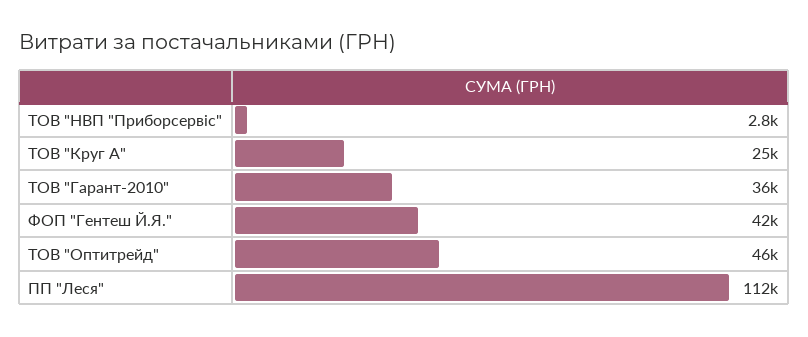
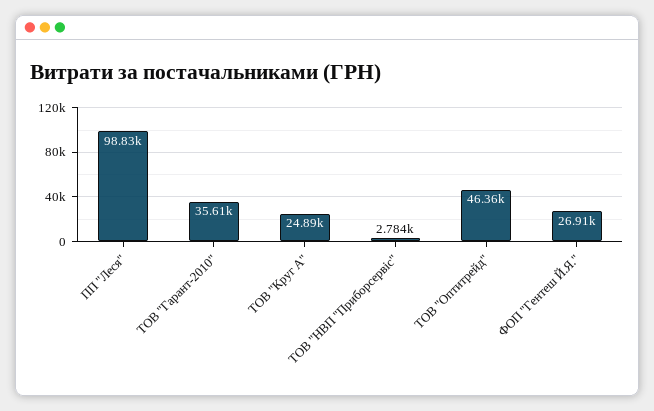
ФОП "Гентеш Й.Я.": 42000 -> 26910
ПП "Леся": 112000 -> 98830

